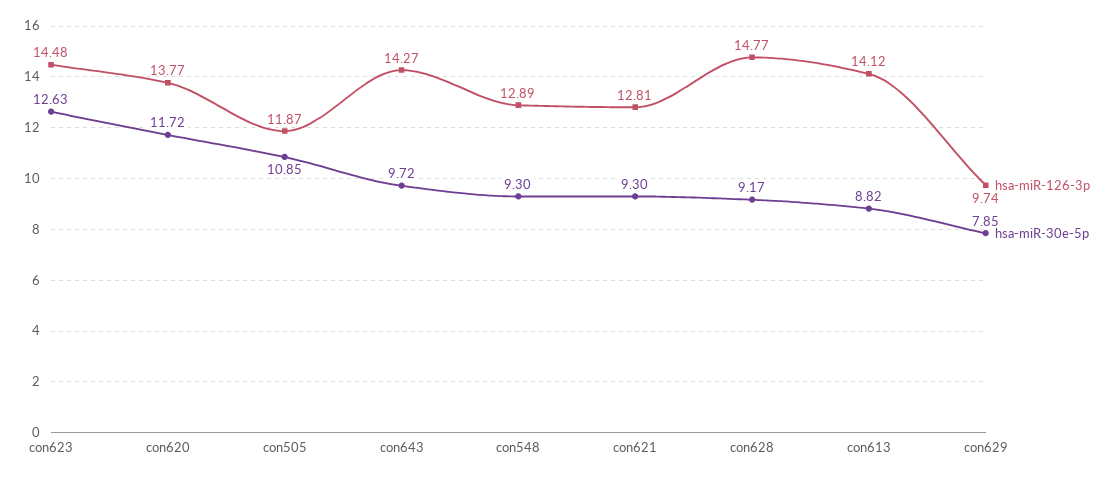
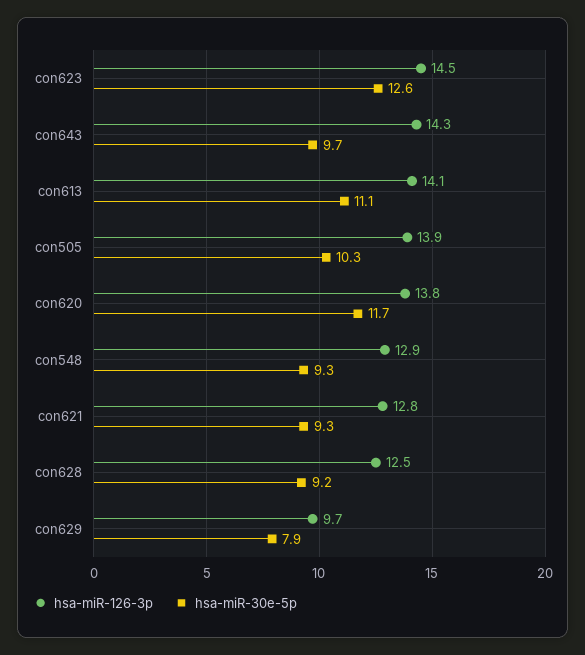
hsa-miR-126-3p, con505: 11.87 -> 13.9
hsa-miR-30e-5p, con505: 10.85 -> 10.3
hsa-miR-126-3p, con628: 14.77 -> 12.5
hsa-miR-30e-5p, con613: 8.82 -> 11.1

